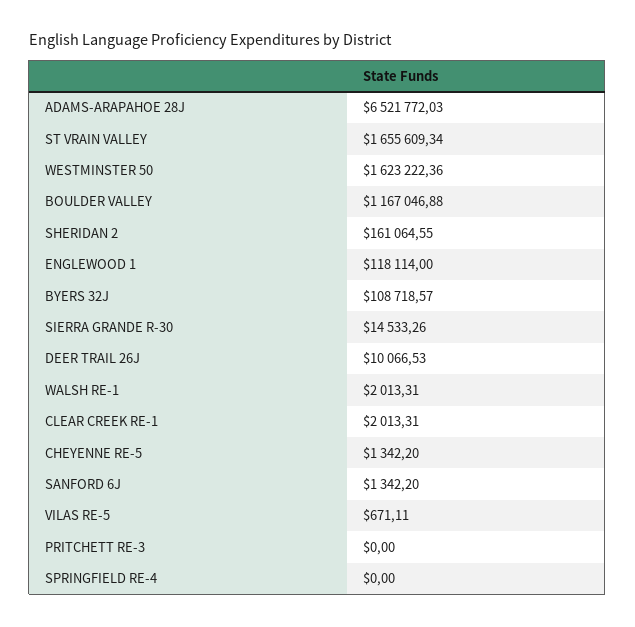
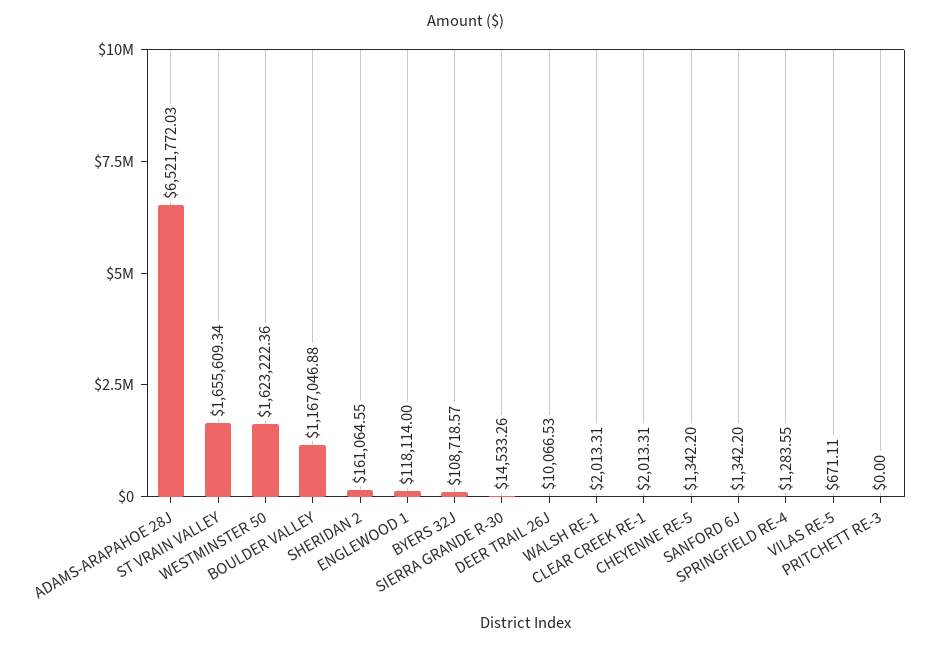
SPRINGFIELD RE-4: 0 -> 1283.55

